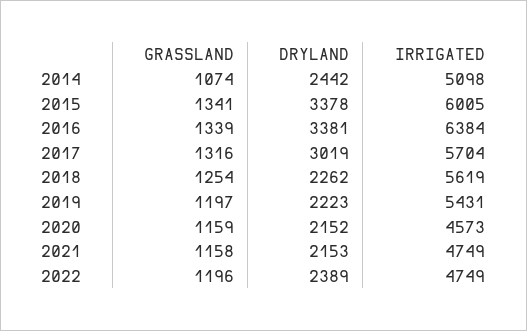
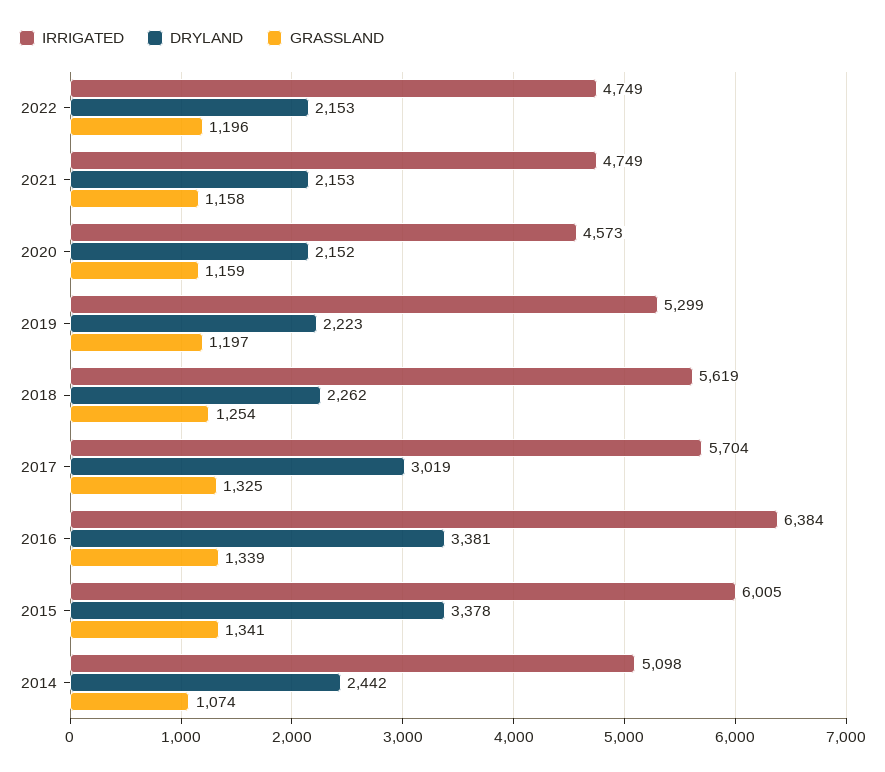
GRASSLAND, 2017: 1316 -> 1325
IRRIGATED, 2019: 5431 -> 5299
DRYLAND, 2022: 2389 -> 2153

